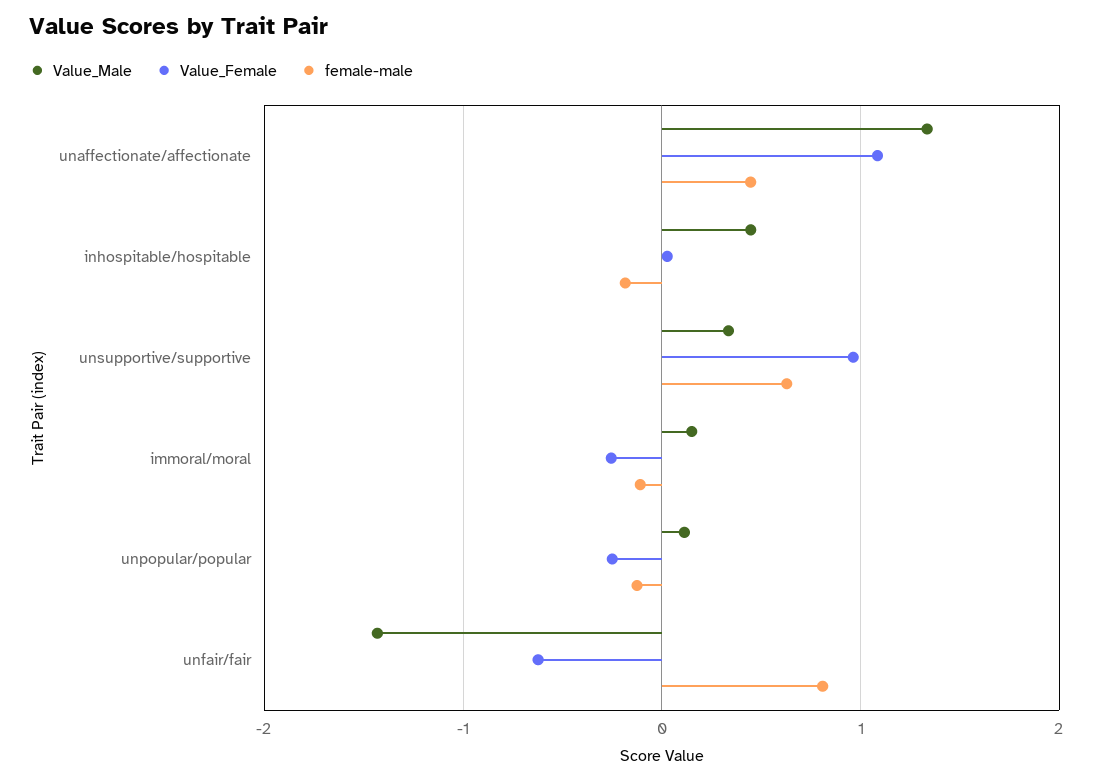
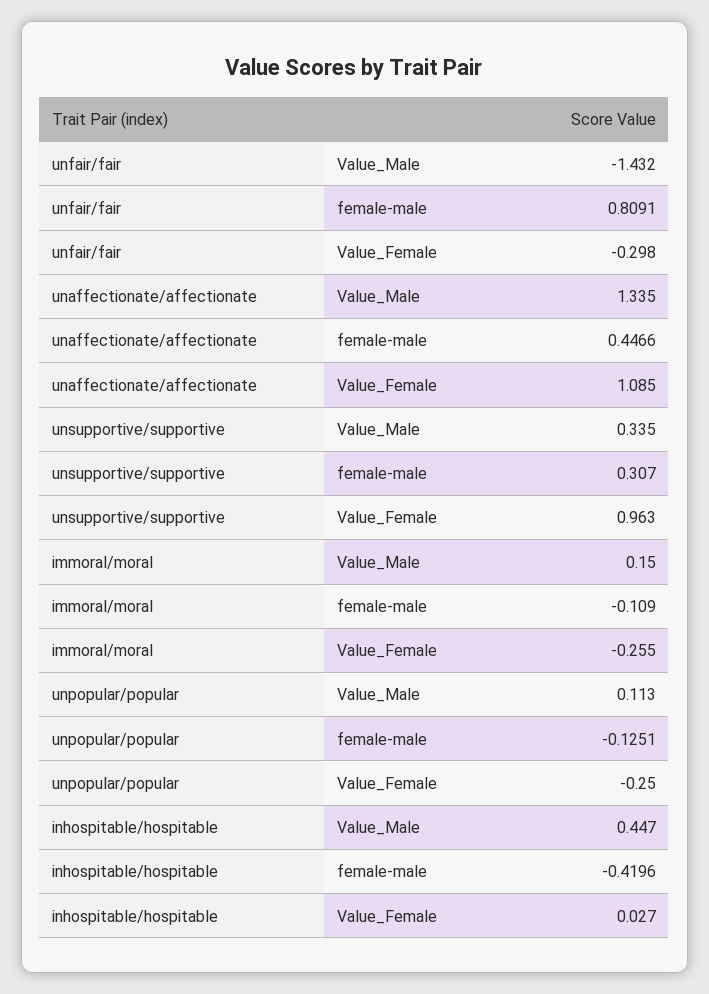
female-male, inhospitable/hospitable: -0.2 -> -0.4196
female-male, unsupportive/supportive: 0.6 -> 0.307
Value_Female, unfair/fair: -0.6 -> -0.298

